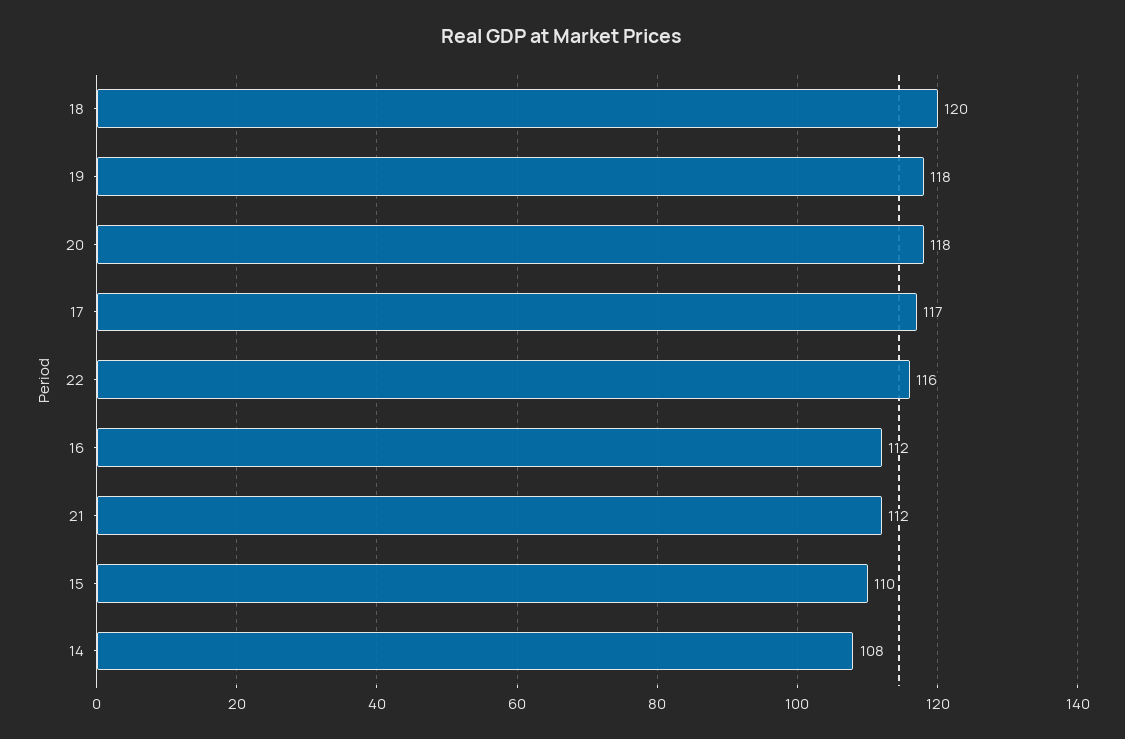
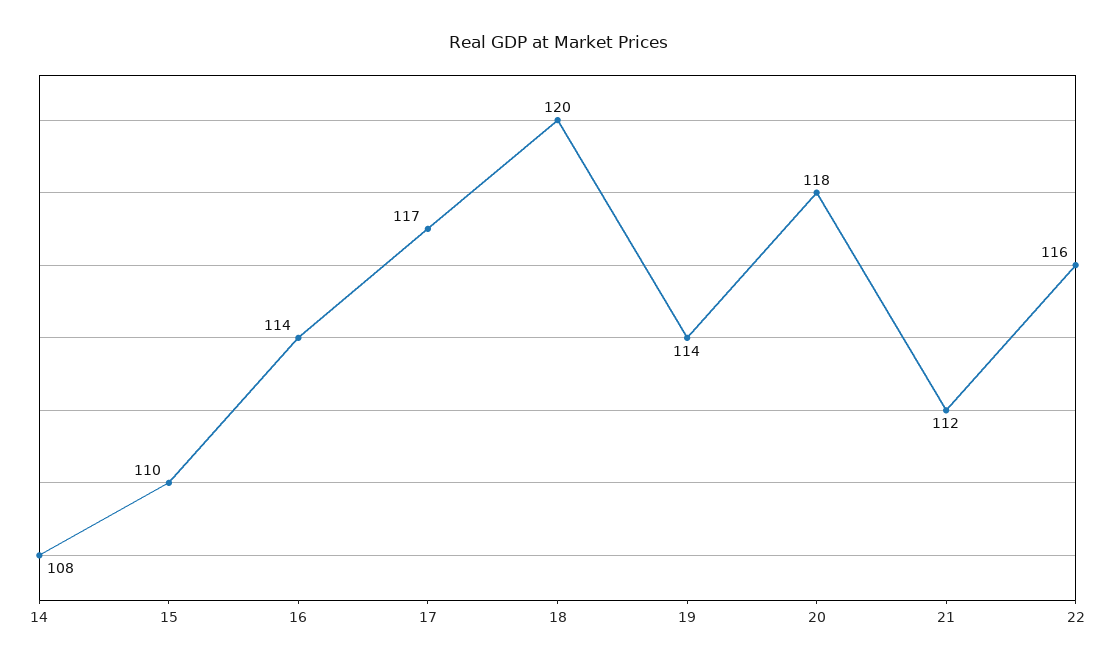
19: 118 -> 114
16: 112 -> 114

